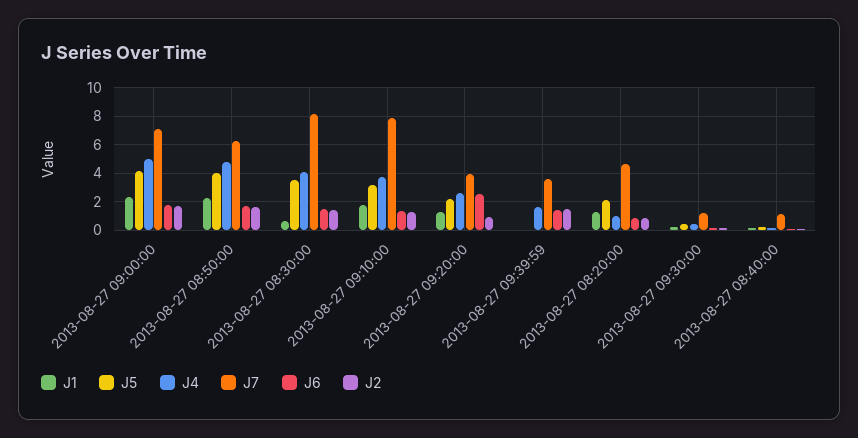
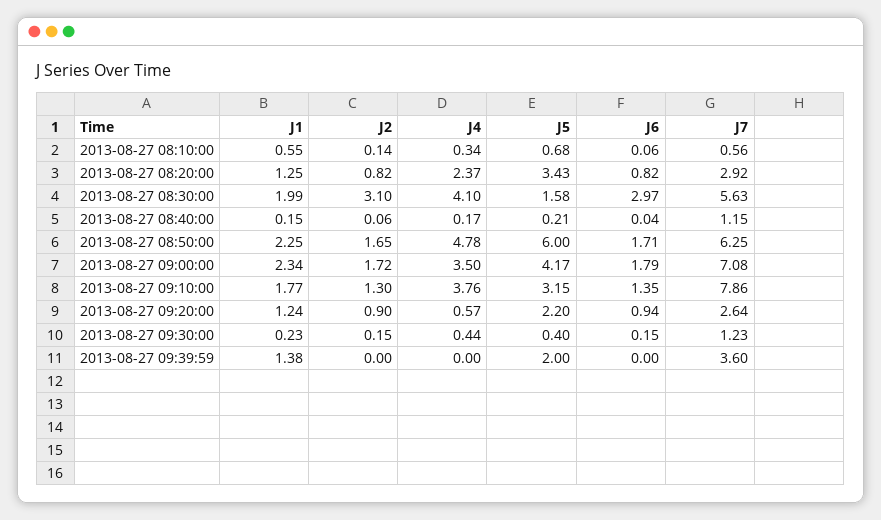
J4, 2013-08-27 09:00:00: 5 -> 3.5
J5, 2013-08-27 08:50:00: 4 -> 6
J1, 2013-08-27 08:30:00: 0.5 -> 1.99
J5, 2013-08-27 08:30:00: 3.5 -> 1.58
J7, 2013-08-27 08:30:00: 8 -> 5.63
J6, 2013-08-27 08:30:00: 1.5 -> 2.97
J2, 2013-08-27 08:30:00: 1.5 -> 3.1
J4, 2013-08-27 09:20:00: 2.5 -> 0.57
J7, 2013-08-27 09:20:00: 4 -> 2.64
J6, 2013-08-27 09:20:00: 2.5 -> 0.94
J1, 2013-08-27 09:39:59: 0 -> 1.38
J5, 2013-08-27 09:39:59: 0 -> 2
J4, 2013-08-27 09:39:59: 1.5 -> 0
J6, 2013-08-27 09:39:59: 1.5 -> 0
J2, 2013-08-27 09:39:59: 1.5 -> 0
J5, 2013-08-27 08:20:00: 2 -> 3.43
J4, 2013-08-27 08:20:00: 1 -> 2.37
J7, 2013-08-27 08:20:00: 4.5 -> 2.92
J1, 2013-08-27 08:10:00: none -> 0.55
J2, 2013-08-27 08:10:00: none -> 0.14
J4, 2013-08-27 08:10:00: none -> 0.34
J5, 2013-08-27 08:10:00: none -> 0.68
J6, 2013-08-27 08:10:00: none -> 0.06
J7, 2013-08-27 08:10:00: none -> 0.56

